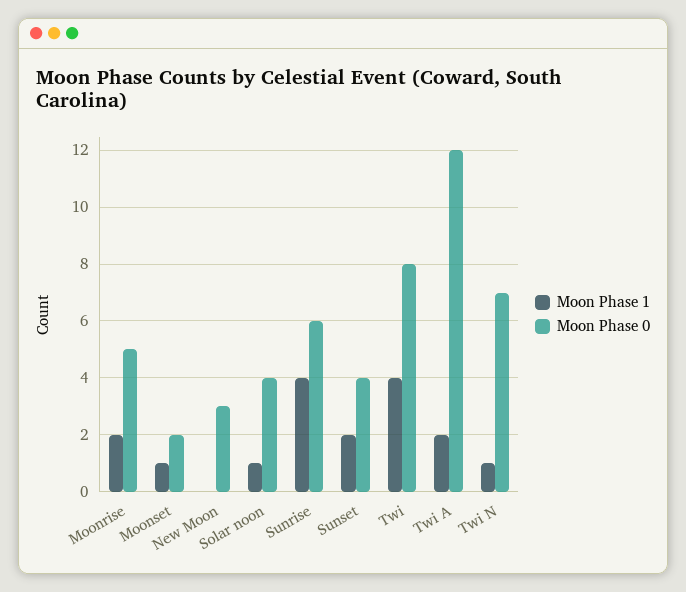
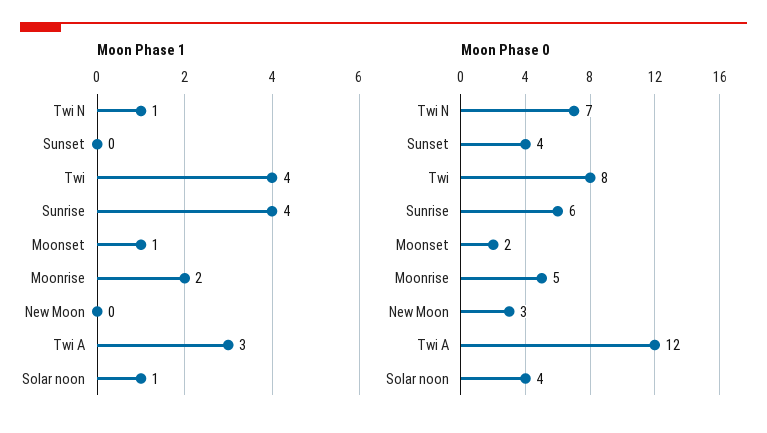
Moon Phase 1, Sunset: 2 -> 0
Moon Phase 1, Twi A: 2 -> 3

